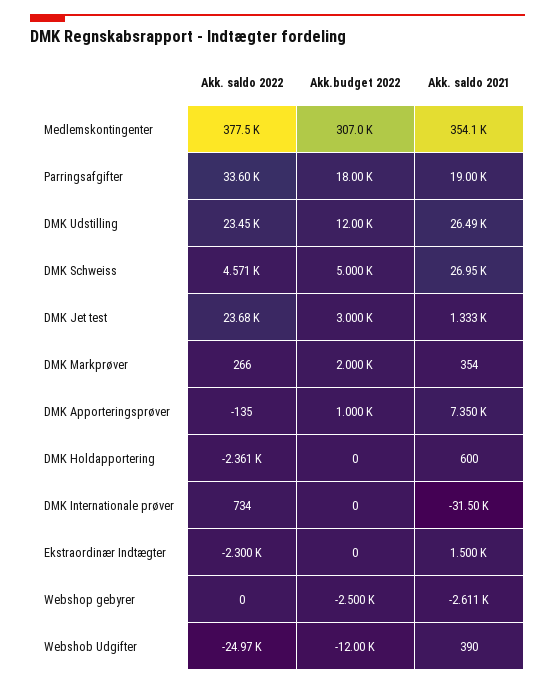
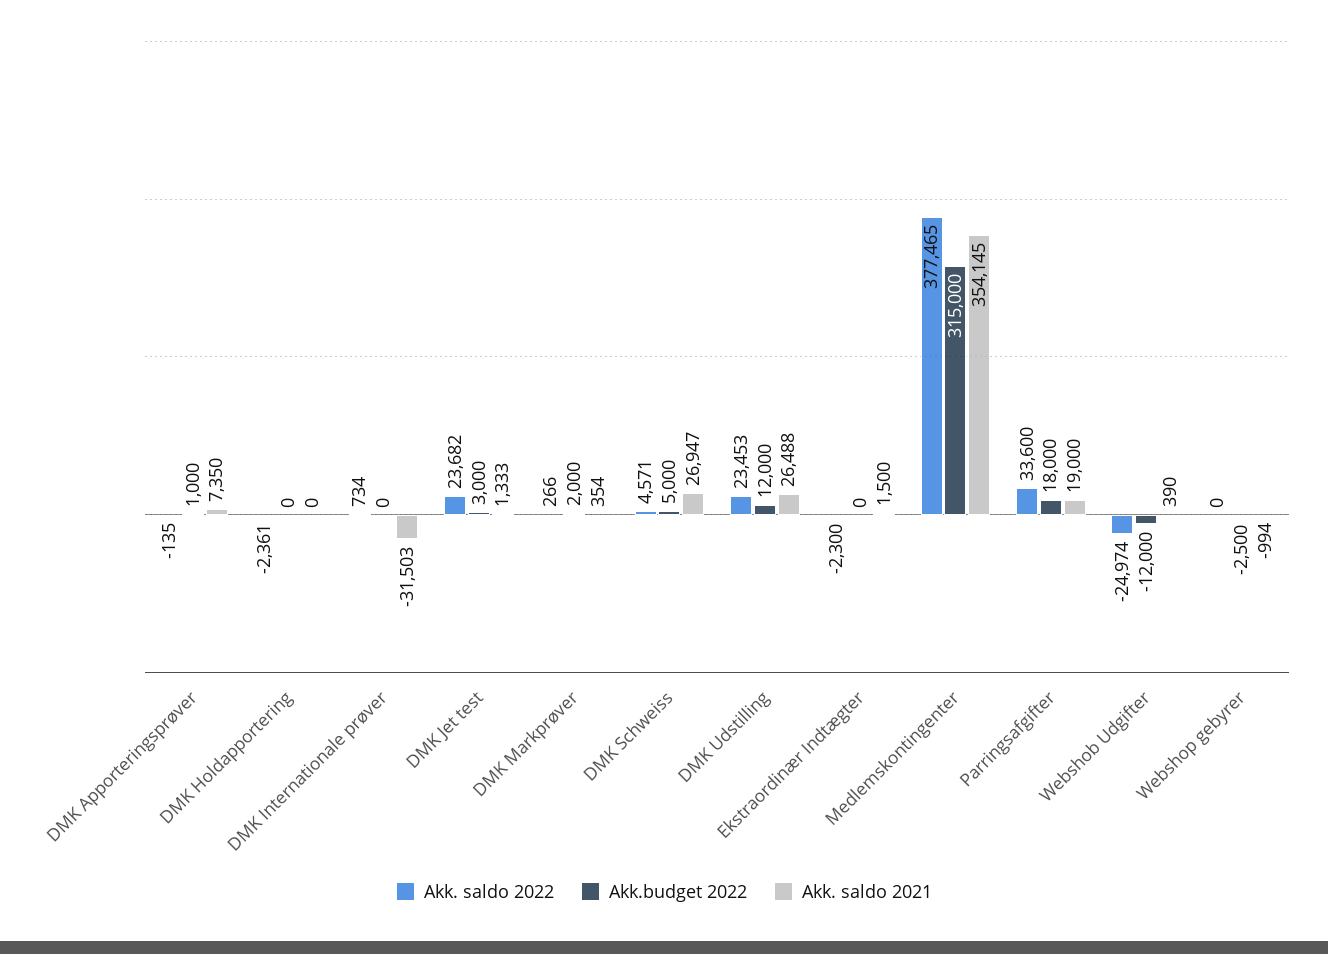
Akk.budget 2022, Medlemskontingenter: 307000 -> 315000
Akk. saldo 2021, DMK Holdapportering: 600 -> 0
Akk. saldo 2021, Webshop gebyrer: -2611 -> -994

